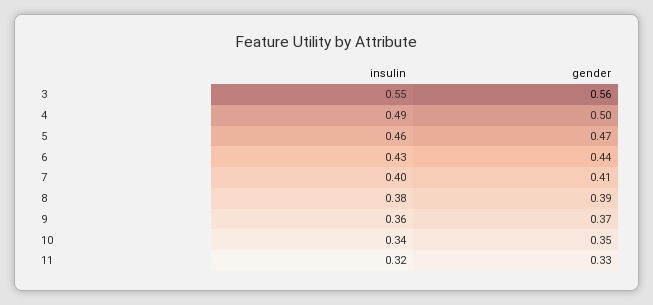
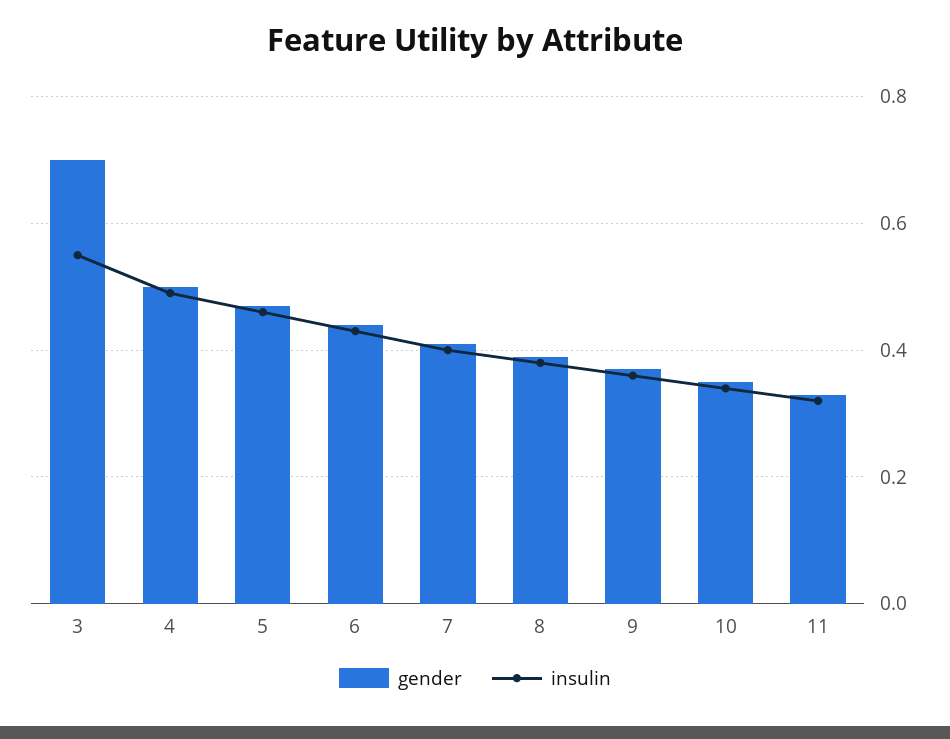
gender, 3: 0.56 -> 0.7

